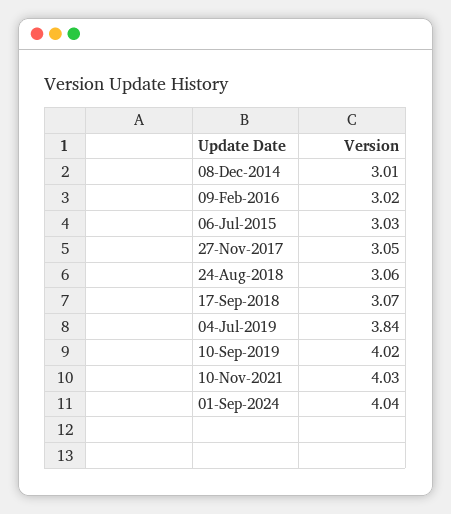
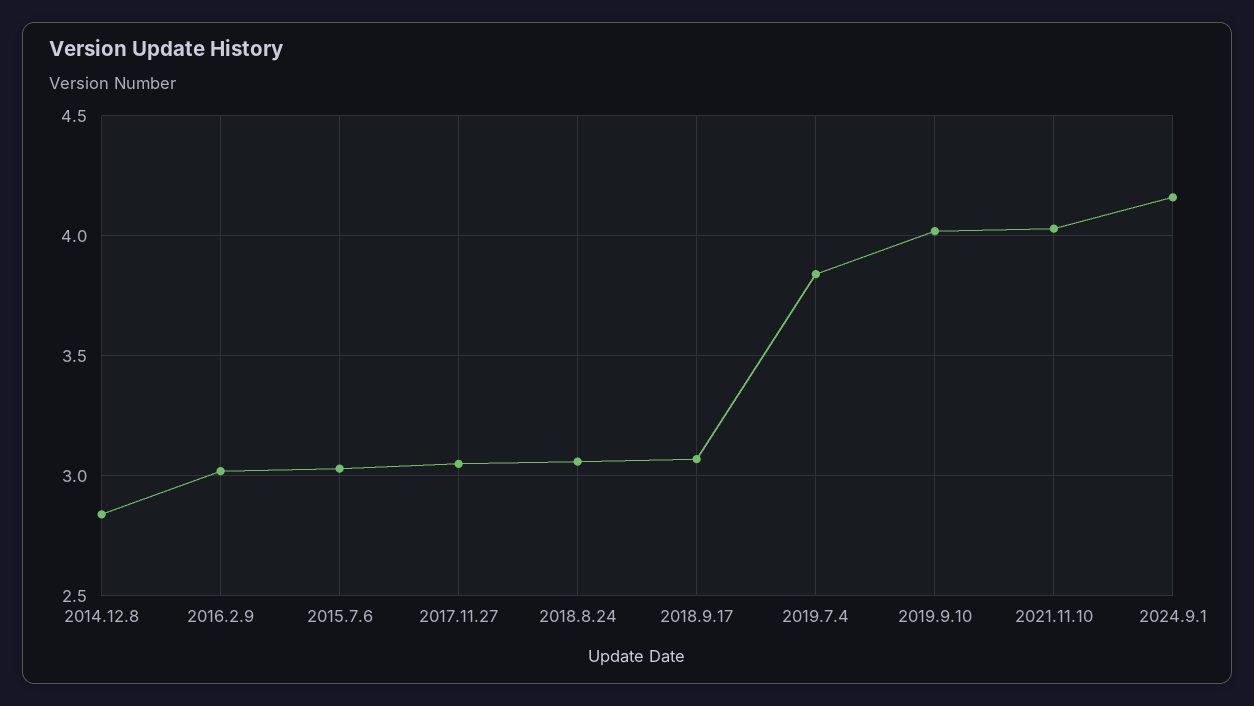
08-Dec-2014: 3.01 -> 2.85
01-Sep-2024: 4.04 -> 4.15

